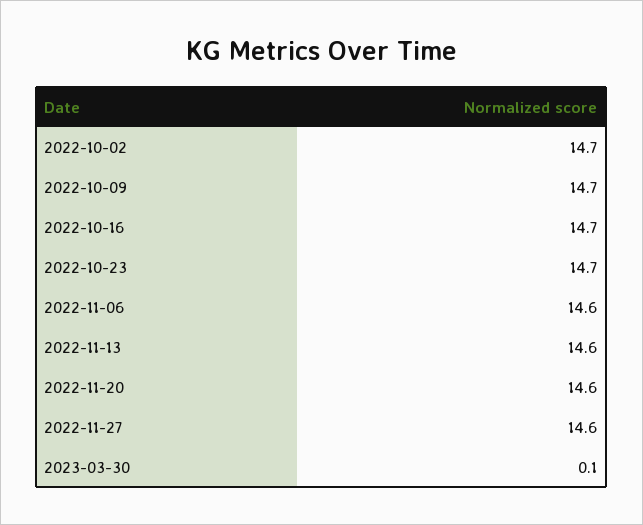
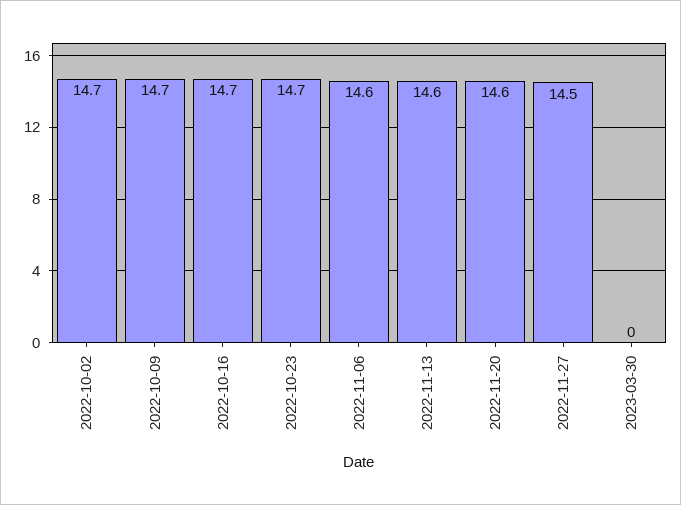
2022-11-27: 14.6 -> 14.5
2023-03-30: 0.1 -> 0

